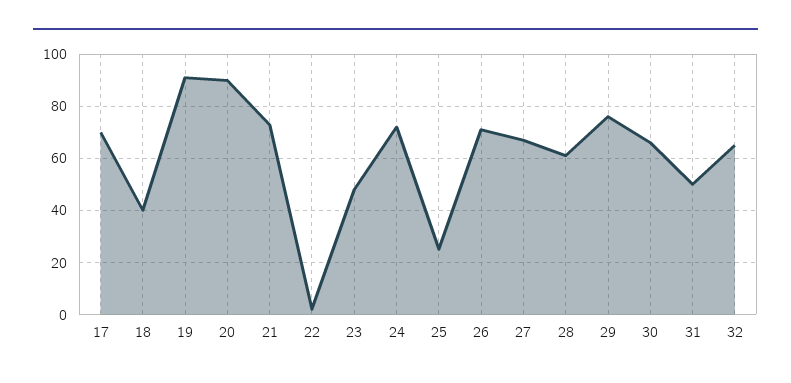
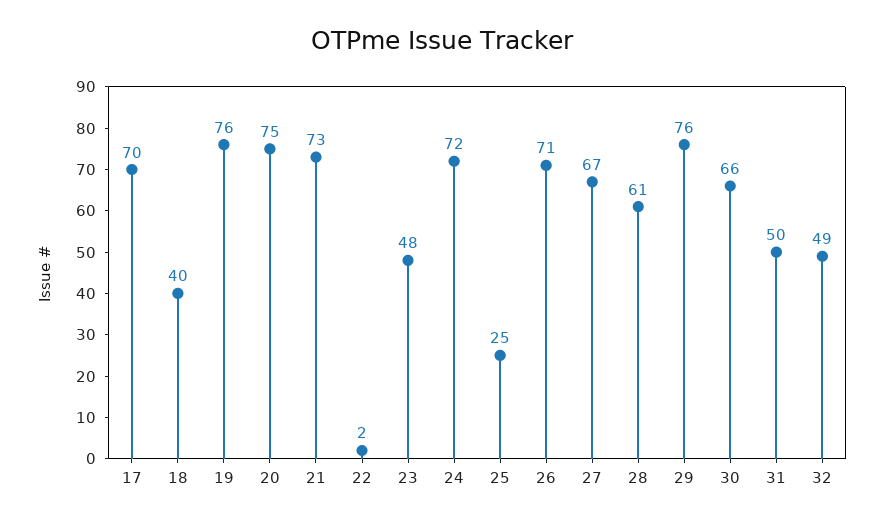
19: 90 -> 76
20: 90 -> 75
32: 65 -> 49

